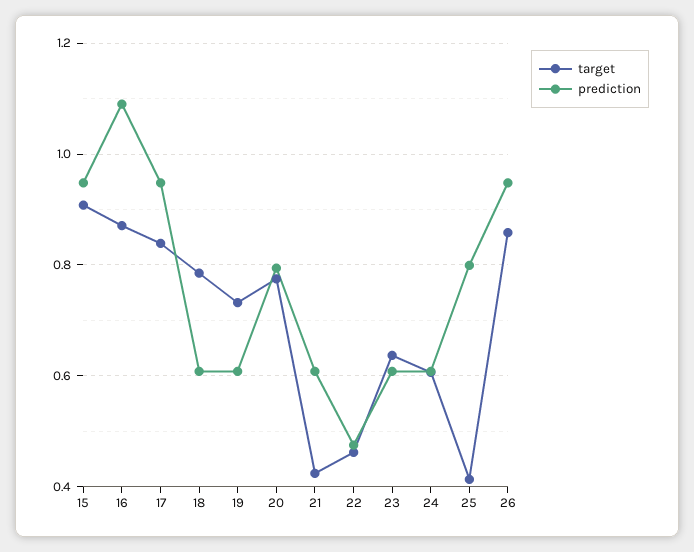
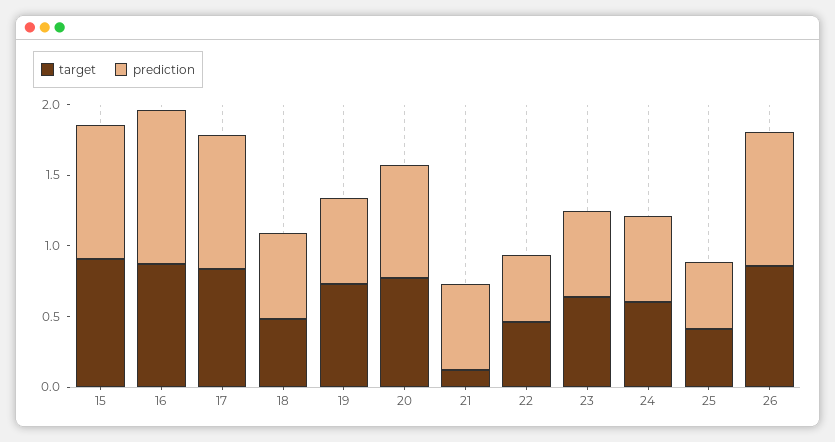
target, 18: 0.78 -> 0.5
target, 21: 0.42 -> 0.1
prediction, 25: 0.8 -> 0.5

